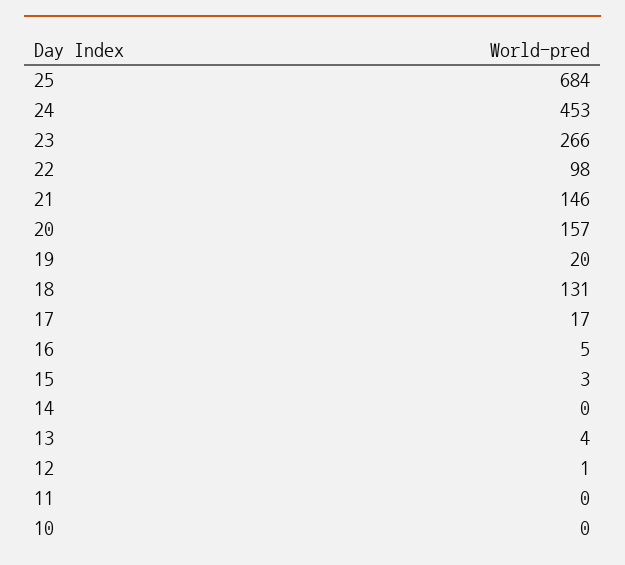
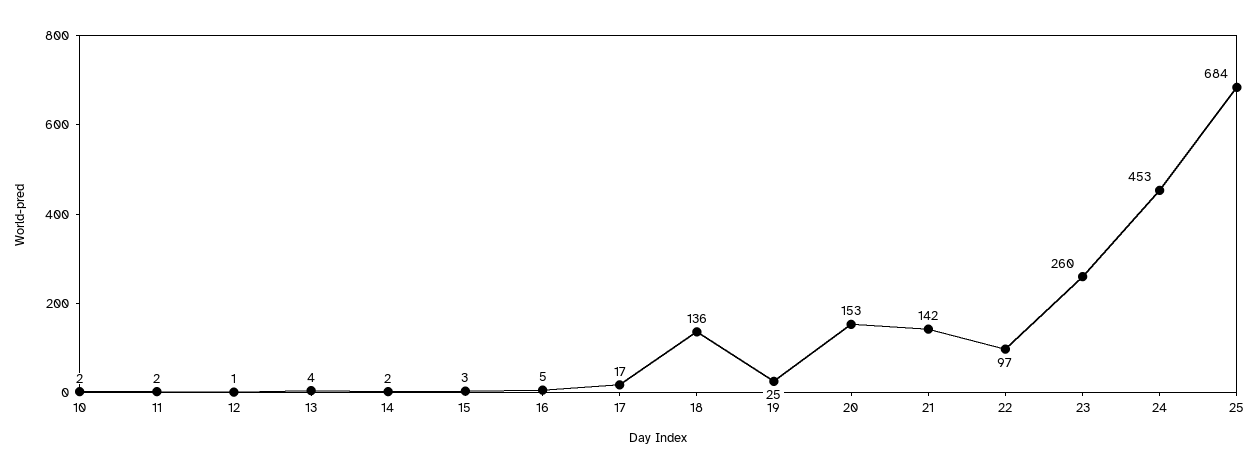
23: 266 -> 260
22: 98 -> 97
21: 146 -> 142
20: 157 -> 153
19: 20 -> 25
18: 131 -> 136
14: 0 -> 2
11: 0 -> 2
10: 0 -> 2

